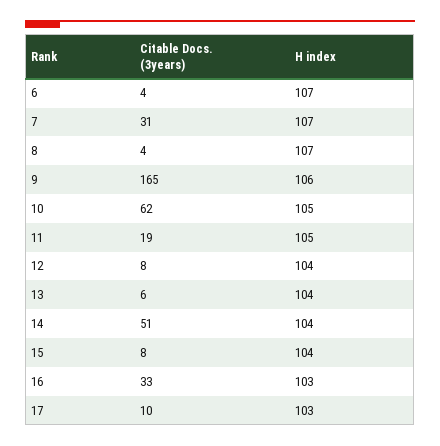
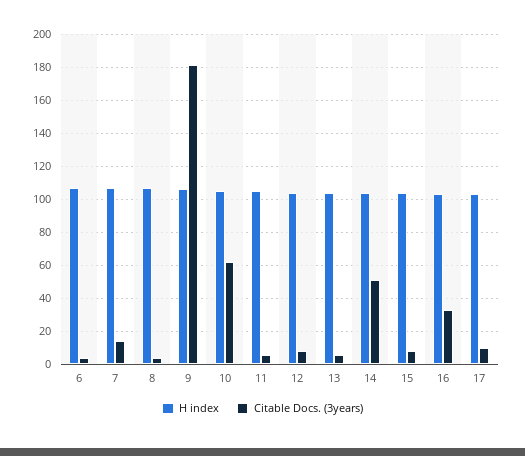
Citable Docs. (3years), 7: 31 -> 15
Citable Docs. (3years), 9: 165 -> 180
Citable Docs. (3years), 11: 19 -> 5

